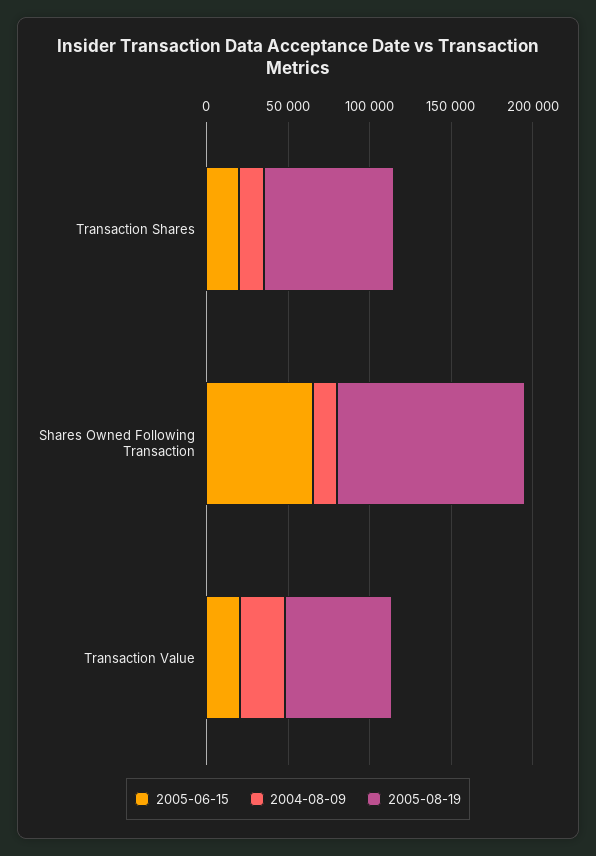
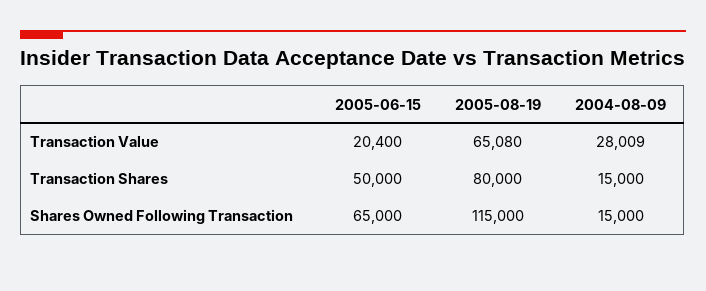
2005-06-15, Transaction Shares: 20000 -> 50000

